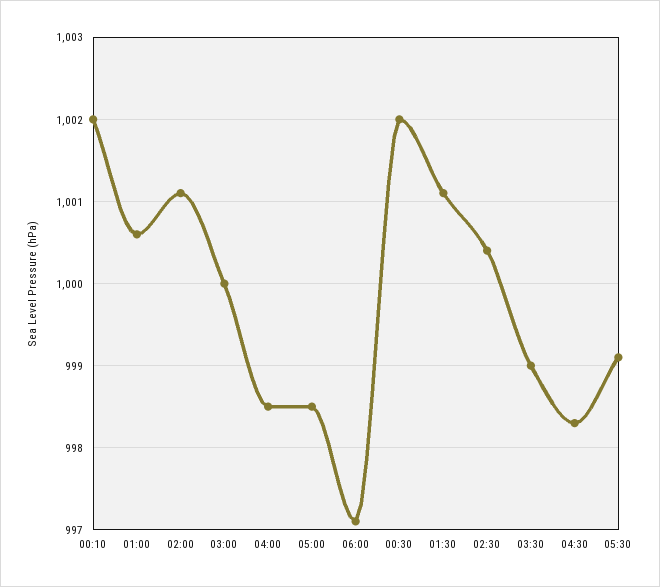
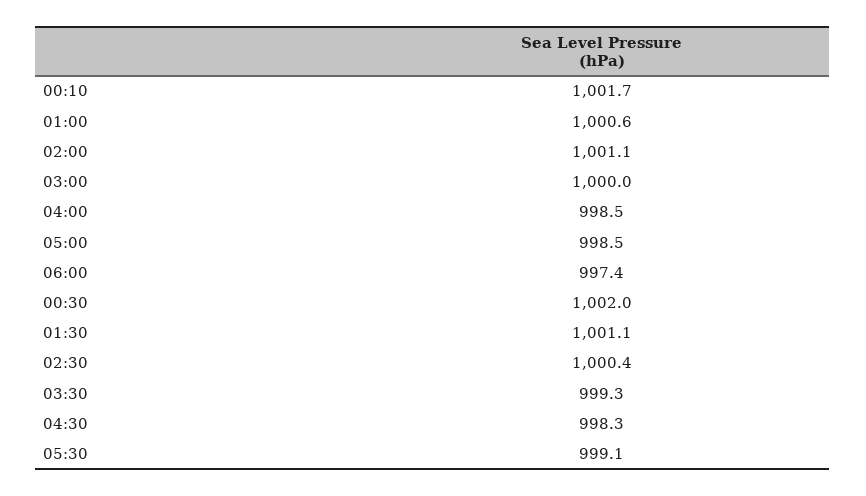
00:10: 1002 -> 1001.7
06:00: 997.1 -> 997.4
03:30: 999 -> 999.3

